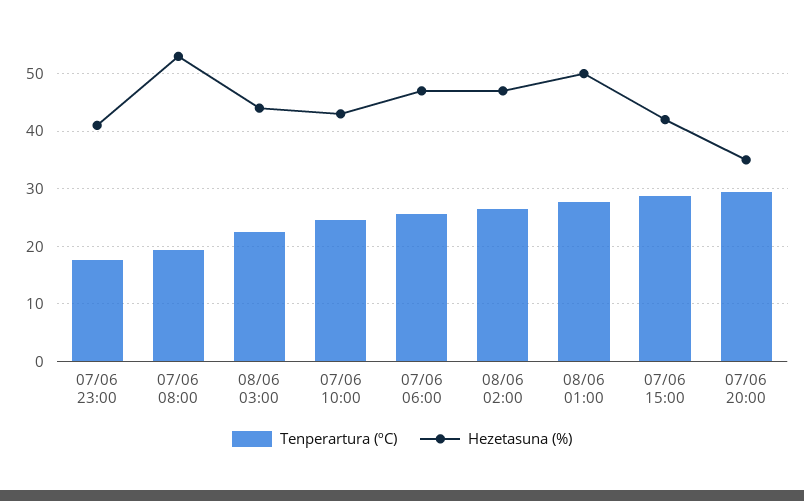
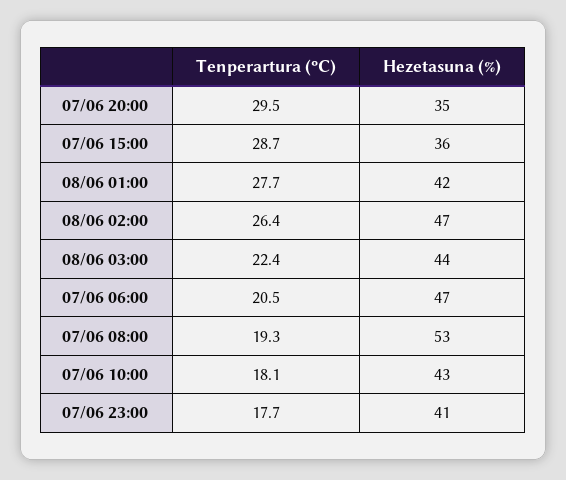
Tenperartura (ºC), 07/06 10:00: 24 -> 18.1
Tenperartura (ºC), 07/06 06:00: 26 -> 20.5
Hezetasuna (%), 08/06 01:00: 50 -> 42
Hezetasuna (%), 07/06 15:00: 42 -> 36

